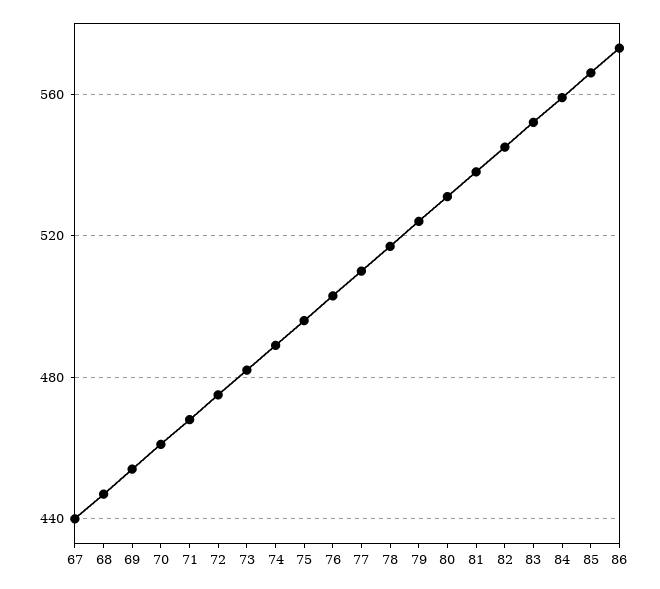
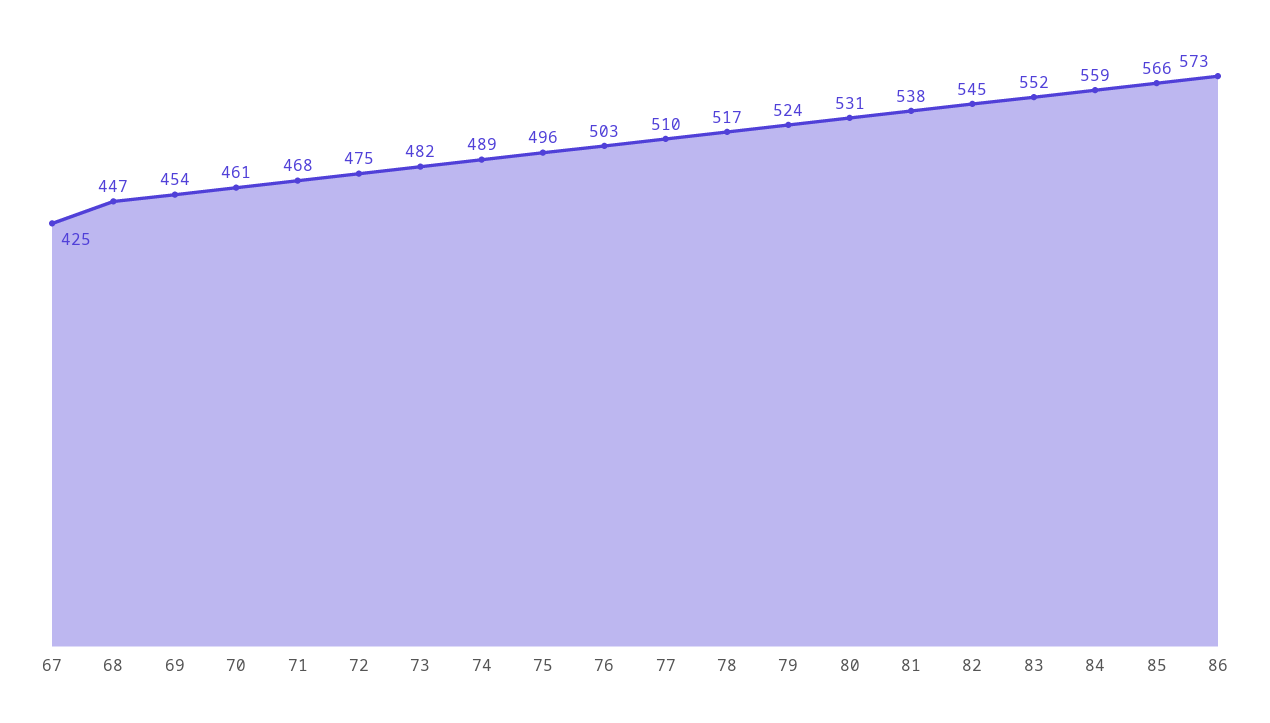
67: 440 -> 425

